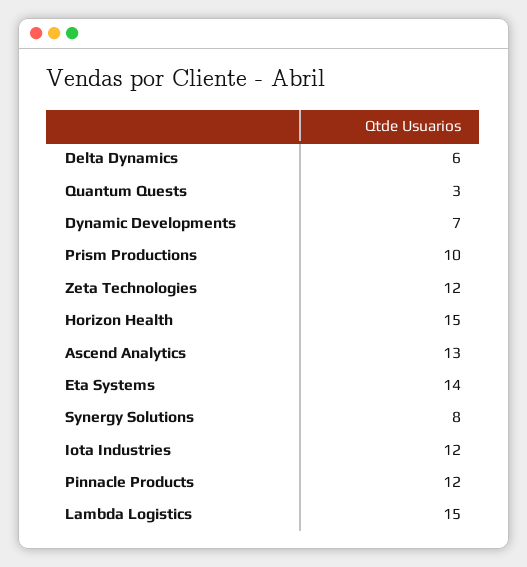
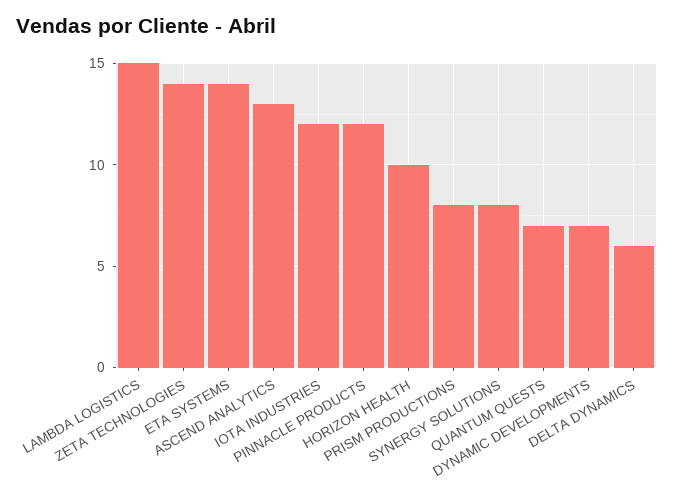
Quantum Quests: 3 -> 7
Prism Productions: 10 -> 8
Zeta Technologies: 12 -> 14
Horizon Health: 15 -> 10

